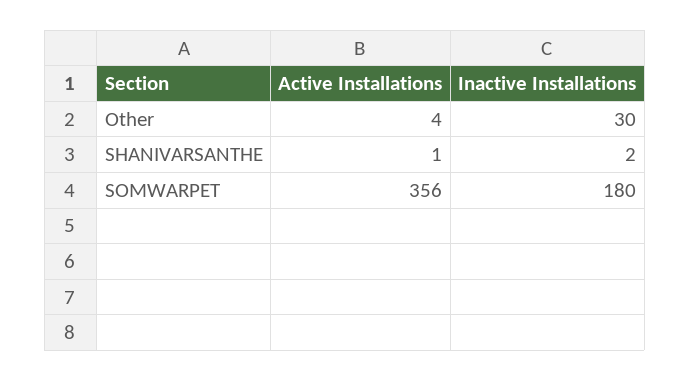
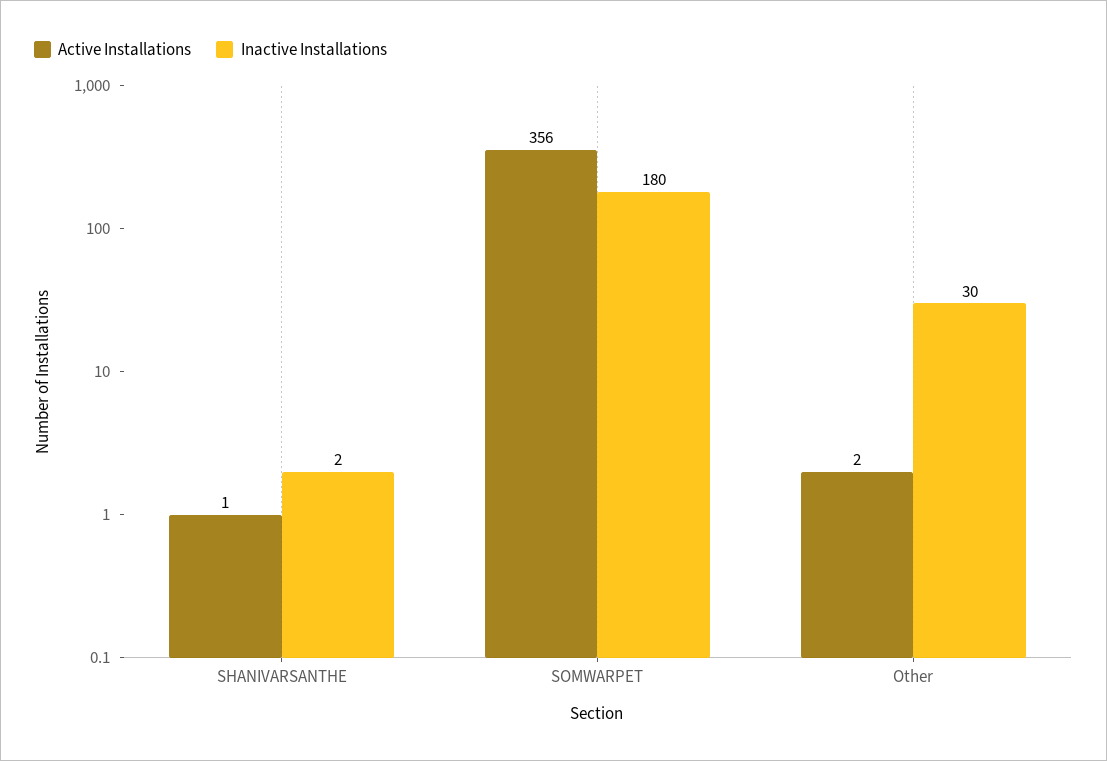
Active Installations, Other: 4 -> 2

